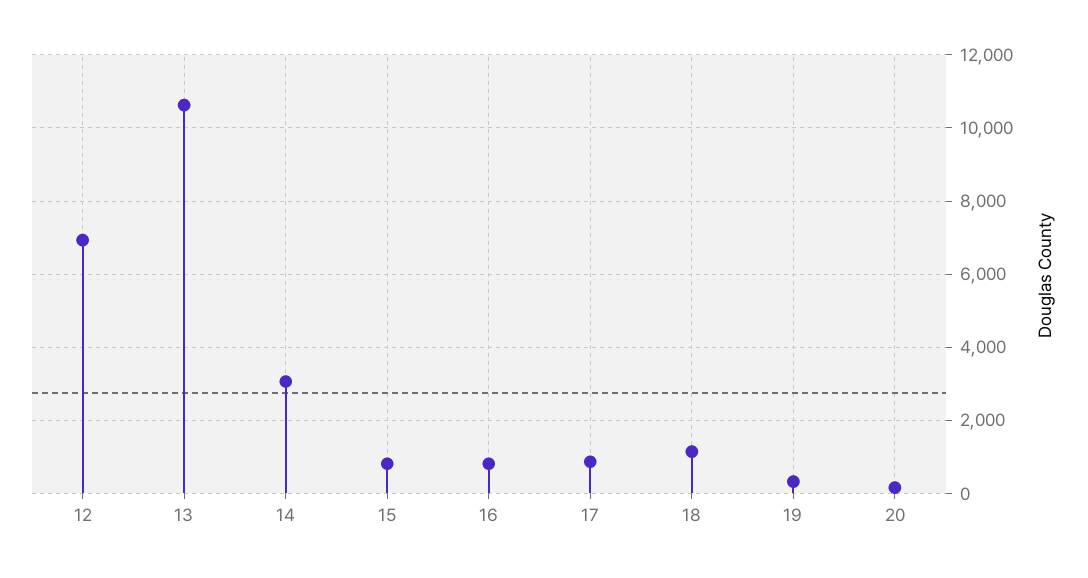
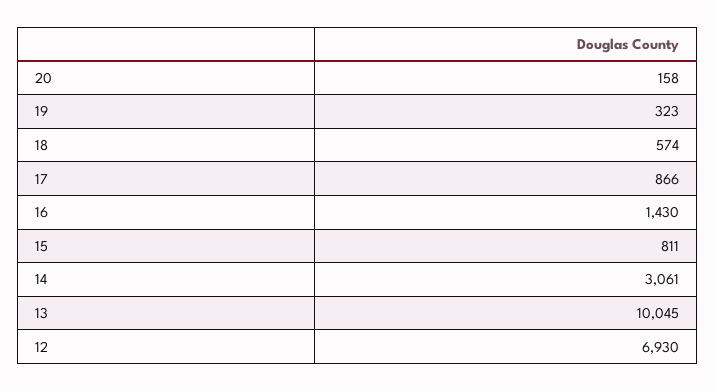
13: 10600 -> 10045
16: 800 -> 1430
18: 1200 -> 574

